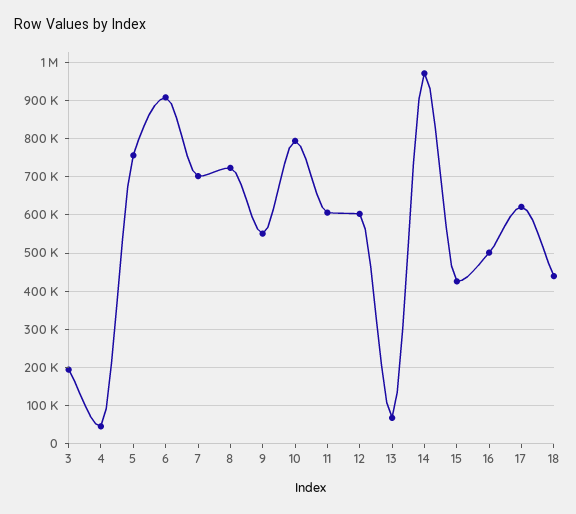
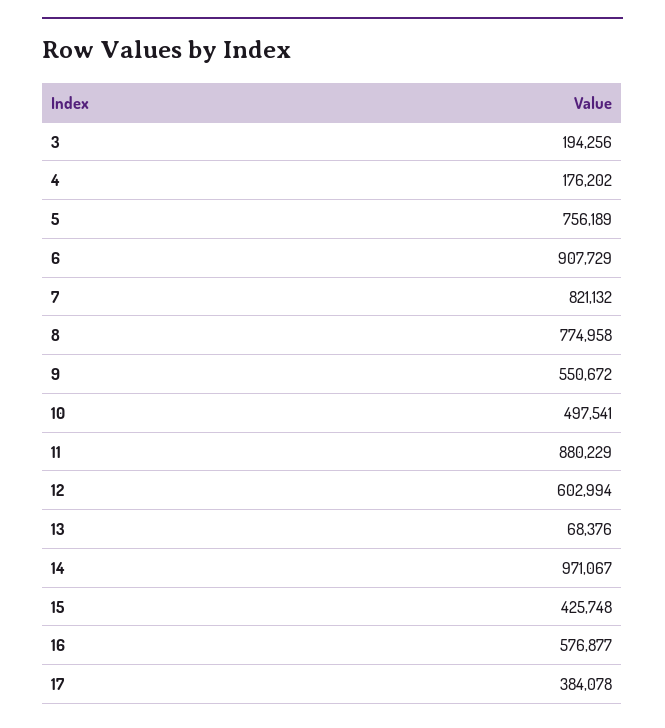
4: 40000 -> 176202
7: 700000 -> 821132
8: 720000 -> 774958
10: 800000 -> 497541
11: 600000 -> 880229
16: 500000 -> 576877
17: 620000 -> 384078
18: 440000 -> none

